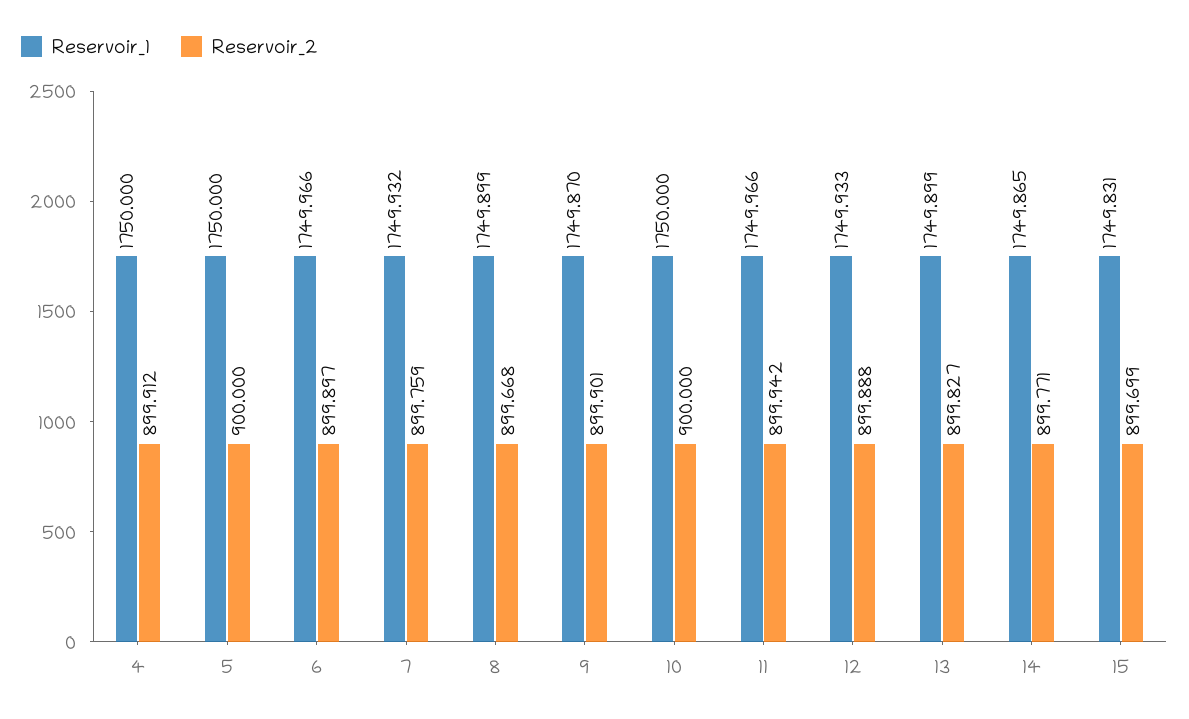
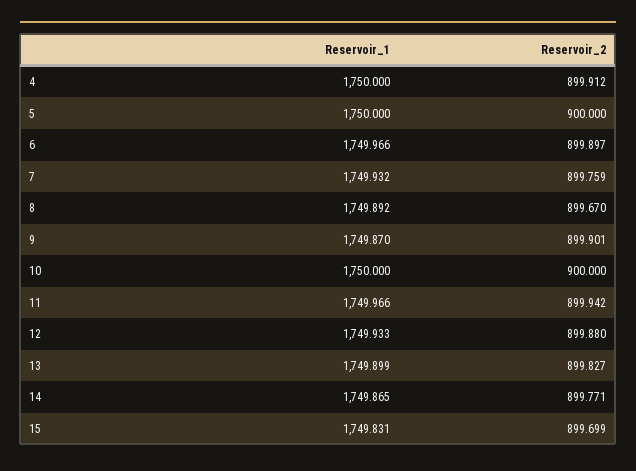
Reservoir_1, 8: 1749.899 -> 1749.892
Reservoir_2, 8: 899.668 -> 899.67
Reservoir_2, 12: 899.888 -> 899.88

